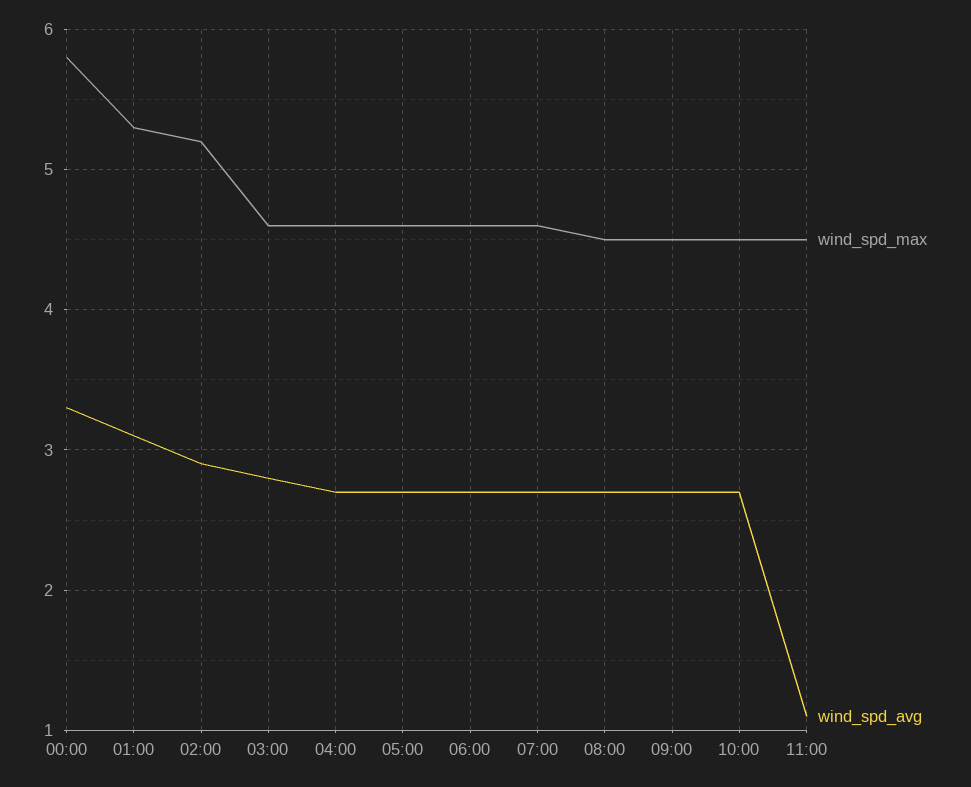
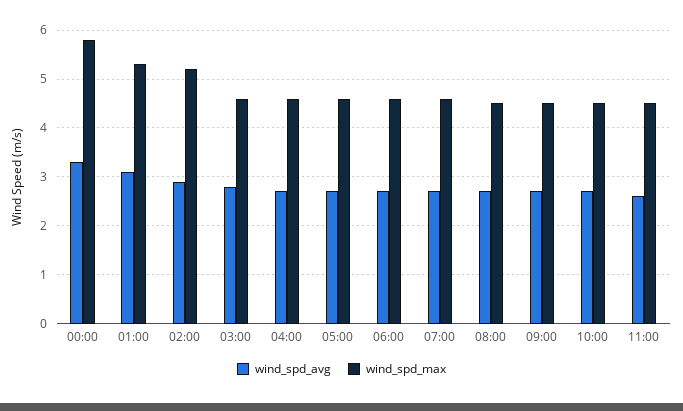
wind_spd_avg, 11:00: 1.1 -> 2.5

